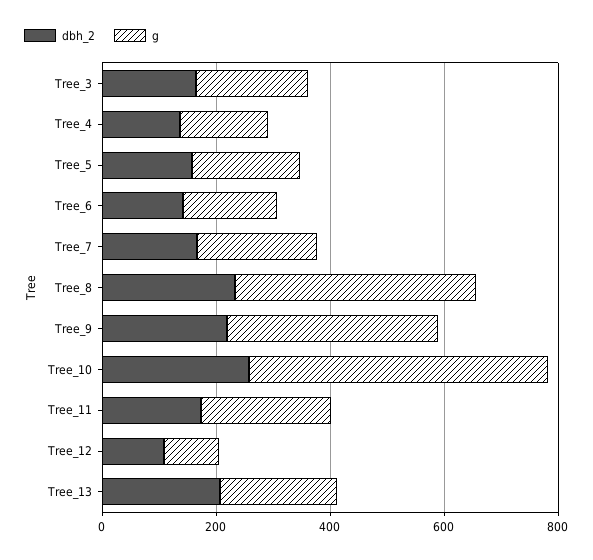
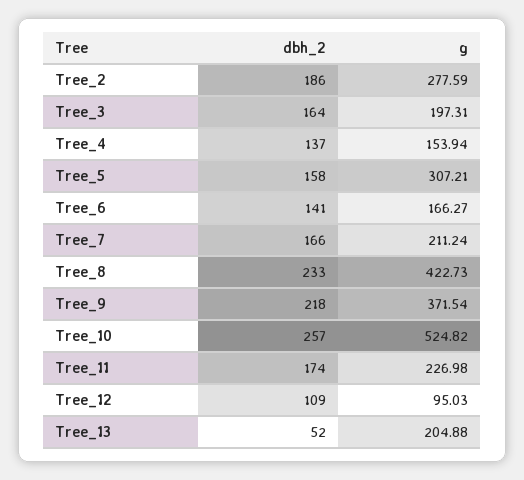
g, Tree_5: 200 -> 307.21
dbh_2, Tree_13: 200 -> 52
dbh_2, Tree_2: none -> 186
g, Tree_2: none -> 277.59

